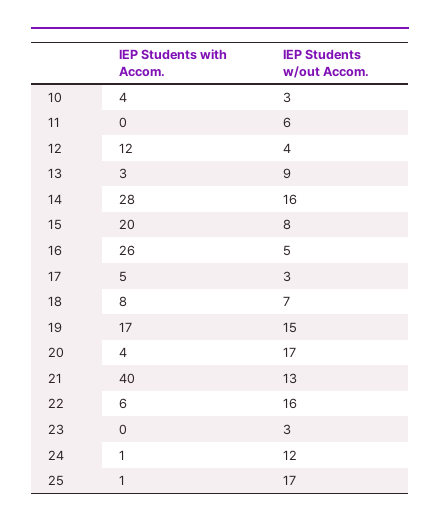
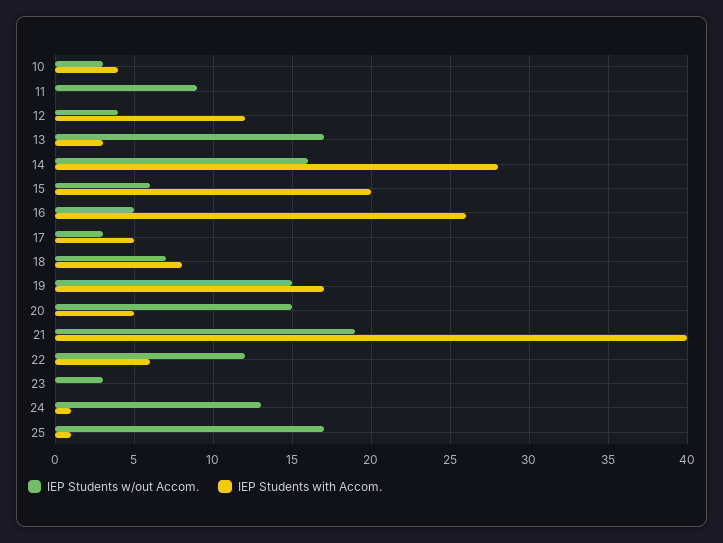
IEP Students w/out Accom., 11: 6 -> 9
IEP Students w/out Accom., 13: 9 -> 17
IEP Students w/out Accom., 15: 8 -> 6
IEP Students with Accom., 20: 4 -> 5
IEP Students w/out Accom., 20: 17 -> 15
IEP Students w/out Accom., 21: 13 -> 19
IEP Students w/out Accom., 22: 16 -> 12
IEP Students w/out Accom., 24: 12 -> 13

